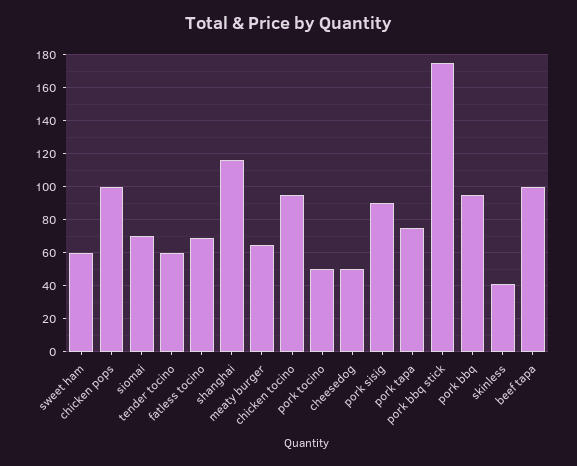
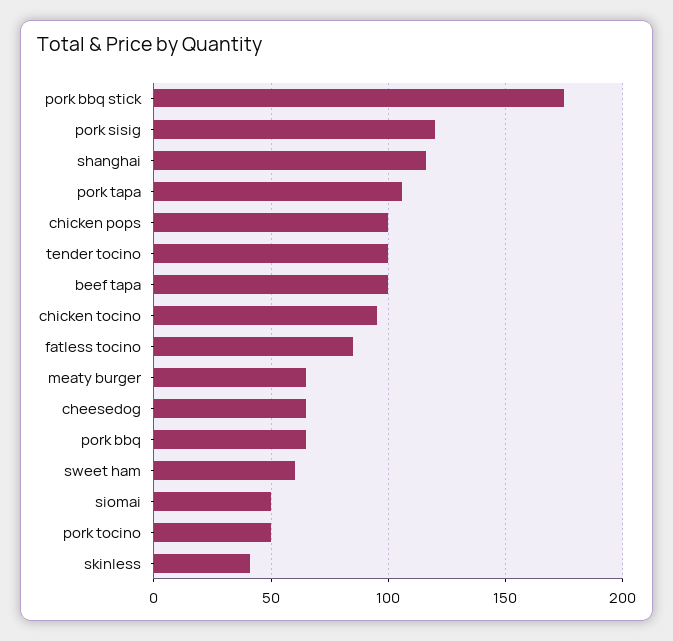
siomai: 70 -> 50
tender tocino: 60 -> 100
fatless tocino: 70 -> 85
cheesedog: 50 -> 65
pork sisig: 90 -> 120
pork tapa: 75 -> 105
pork bbq: 95 -> 65

